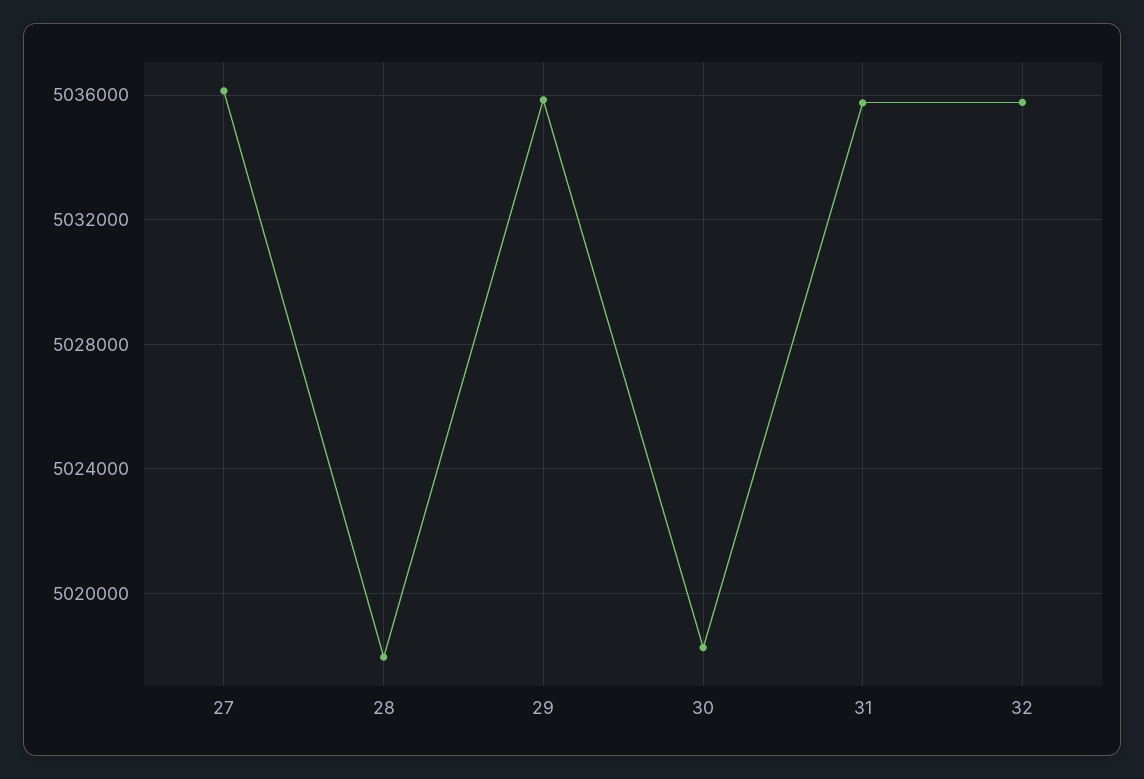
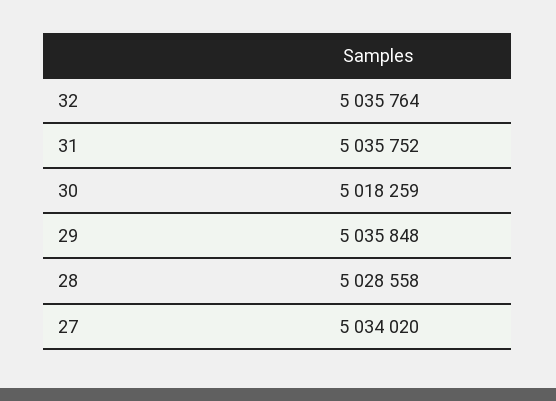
27: 5036000 -> 5034020
28: 5018000 -> 5028558

